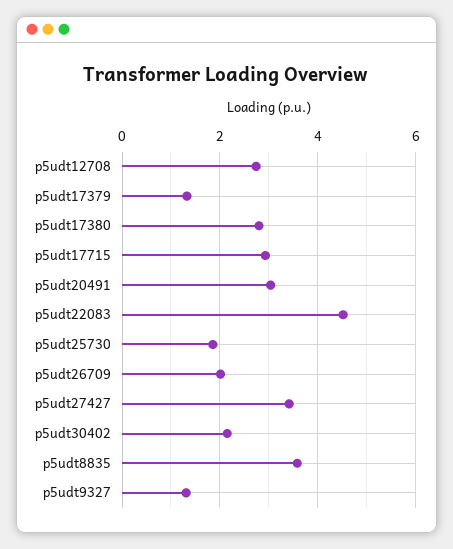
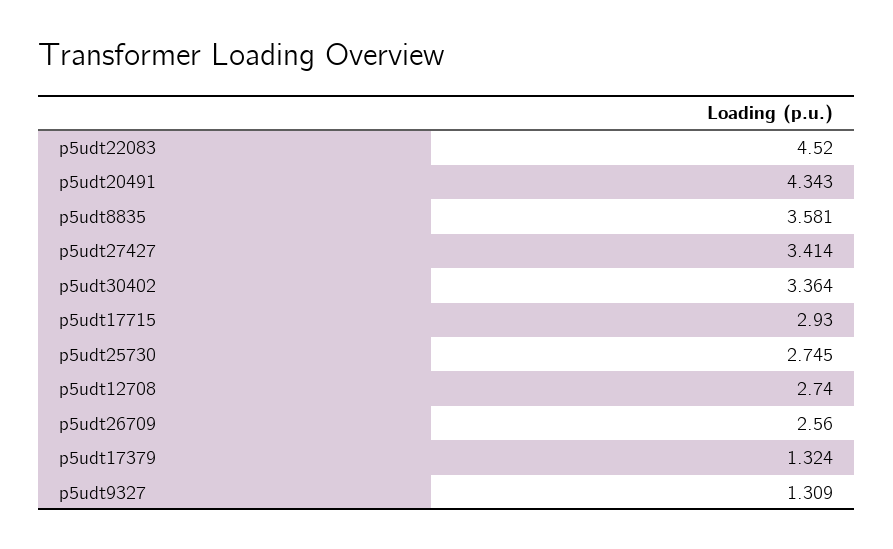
p5udt17380: 2.8 -> none
p5udt20491: 3 -> 4.343
p5udt25730: 1.8 -> 2.745
p5udt26709: 2 -> 2.56
p5udt30402: 2.2 -> 3.364

